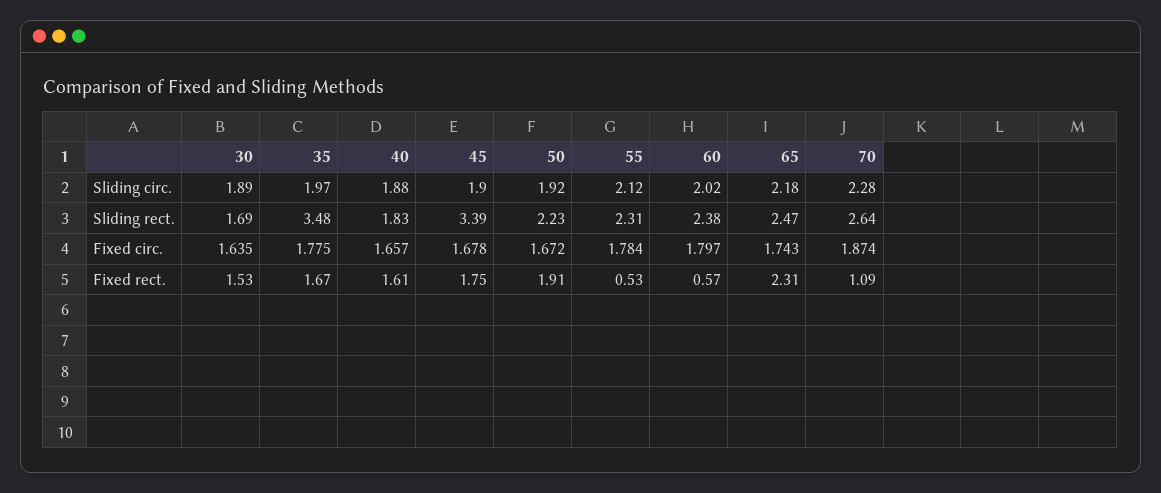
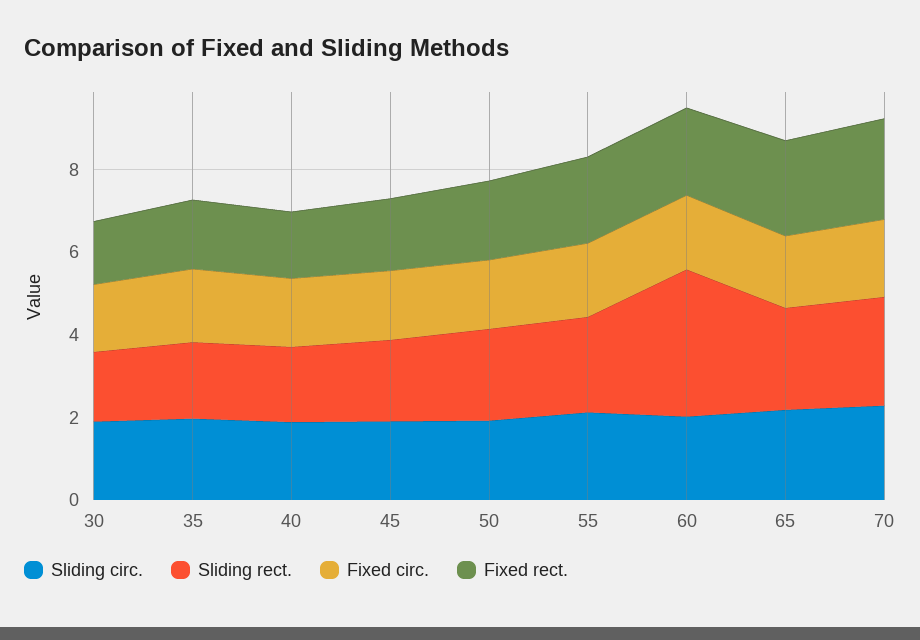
Sliding rect., 35: 3.48 -> 2
Sliding rect., 45: 3.39 -> 2
Sliding rect., 60: 2.38 -> 3.5
Fixed rect., 55: 0.53 -> 2
Fixed rect., 60: 0.57 -> 2
Fixed rect., 70: 1.09 -> 2.5

